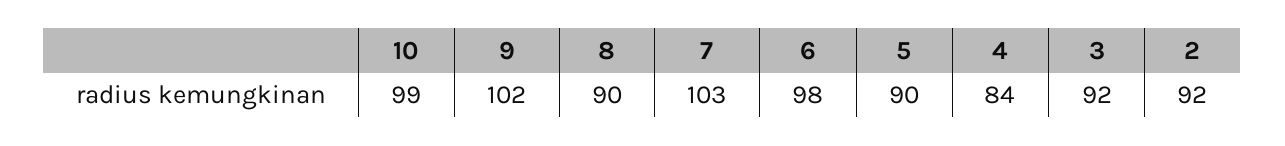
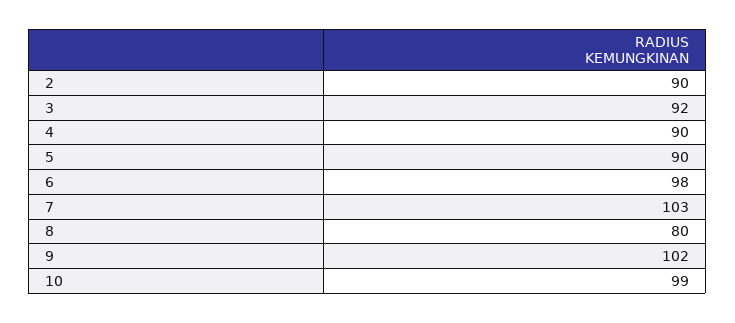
8: 90 -> 80
4: 84 -> 90
2: 92 -> 90

